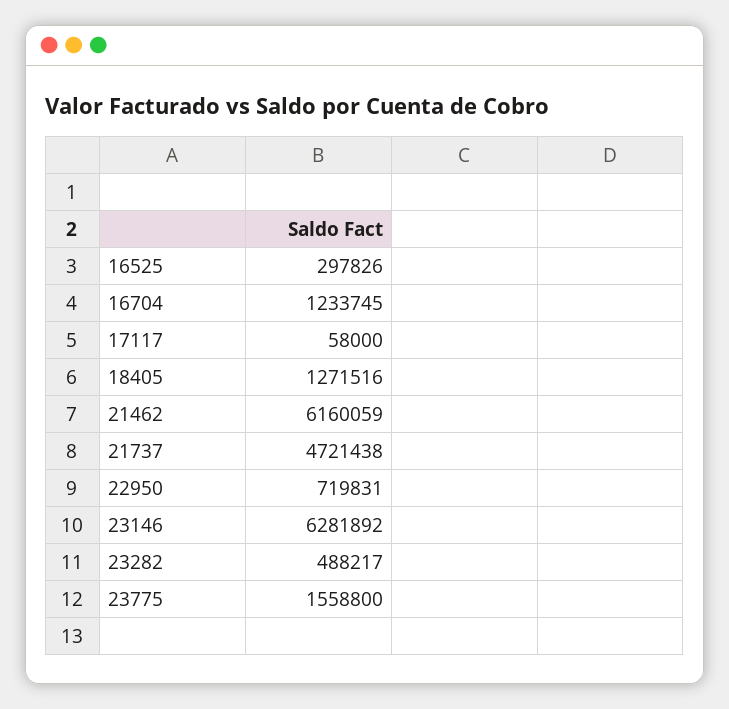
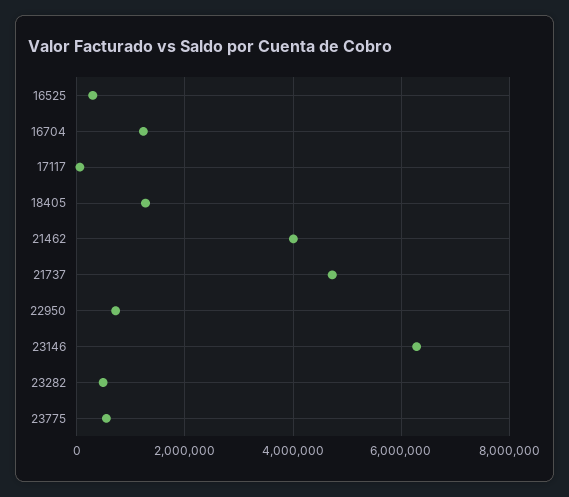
21462: 6160059 -> 4000000
23775: 1558800 -> 600000

